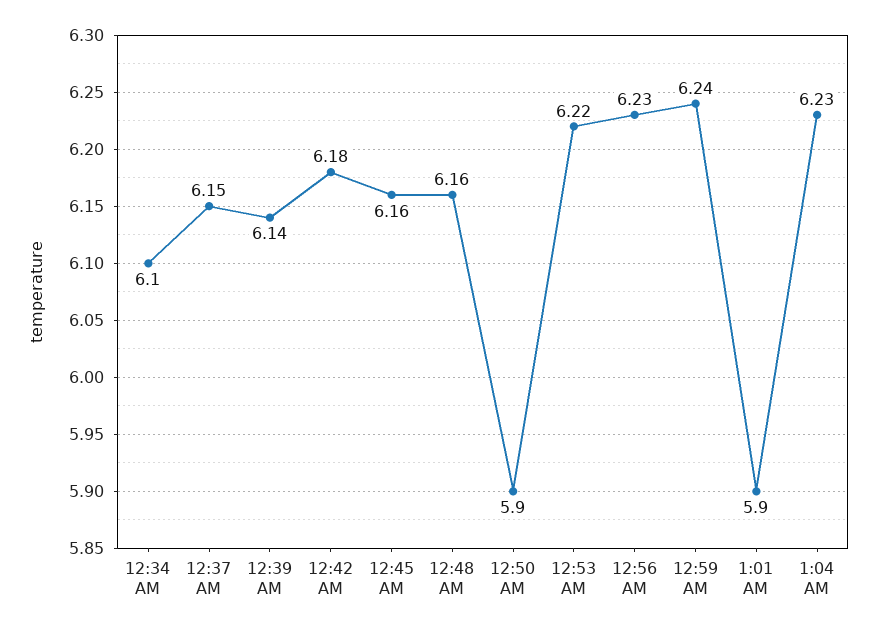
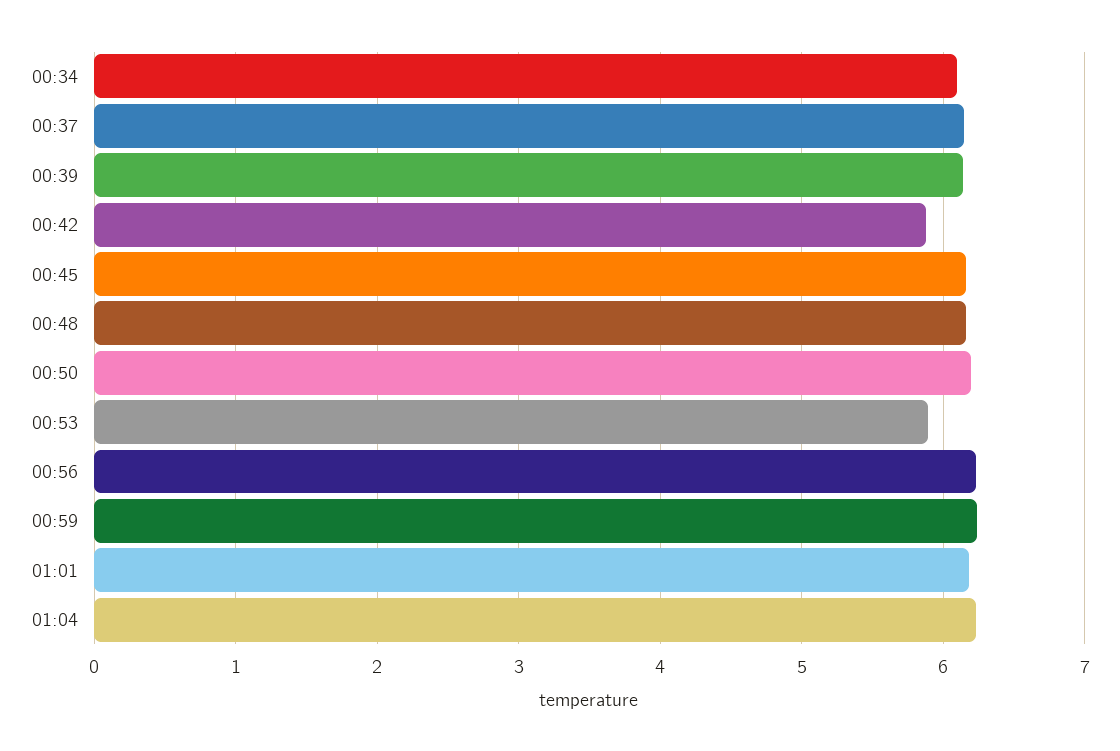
12:42 AM: 6.18 -> 5.9
12:50 AM: 5.9 -> 6.2
12:53 AM: 6.22 -> 5.9
1:01 AM: 5.9 -> 6.2

